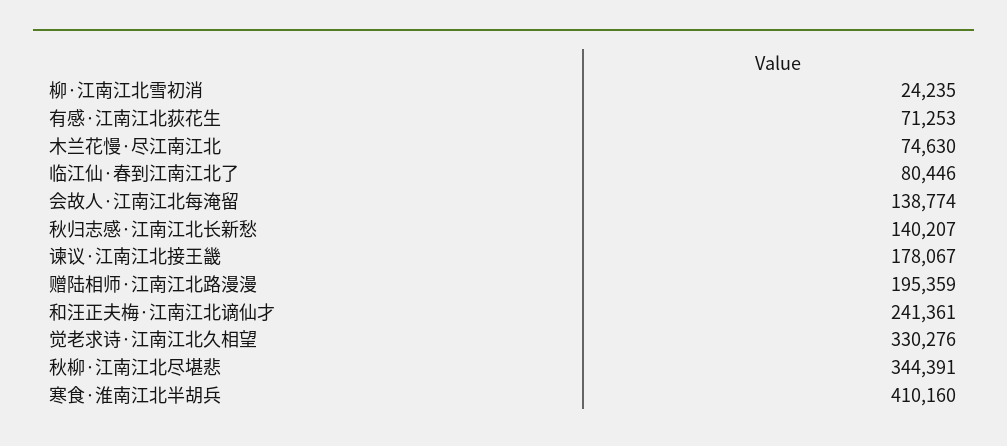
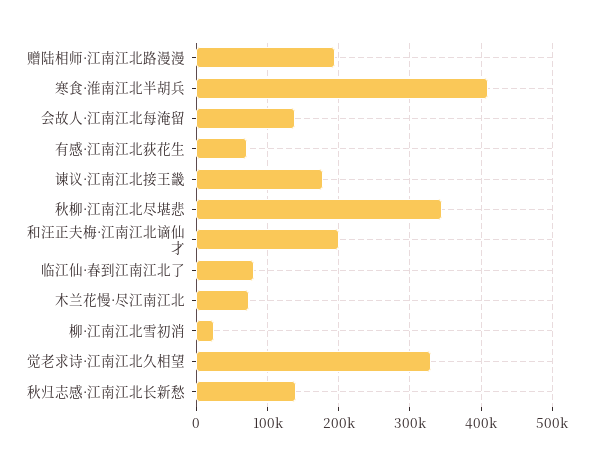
和汪正夫梅·江南江北谪仙才: 241361 -> 200000

